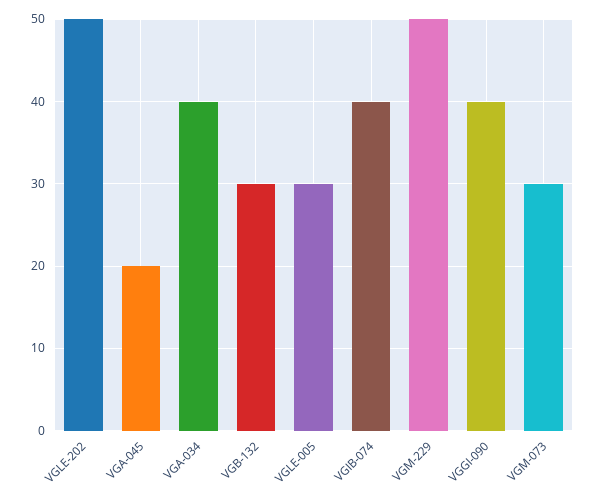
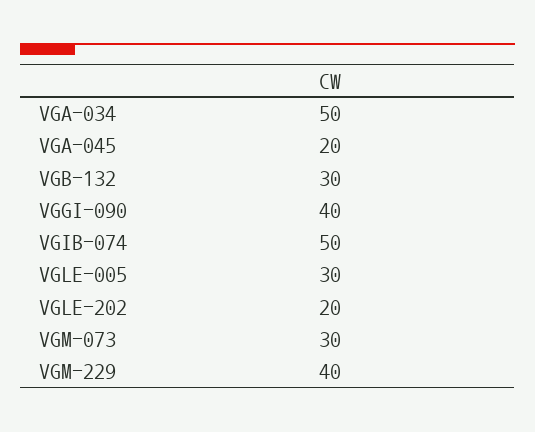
VGLE-202: 50 -> 20
VGA-034: 40 -> 50
VGIB-074: 40 -> 50
VGM-229: 50 -> 40

